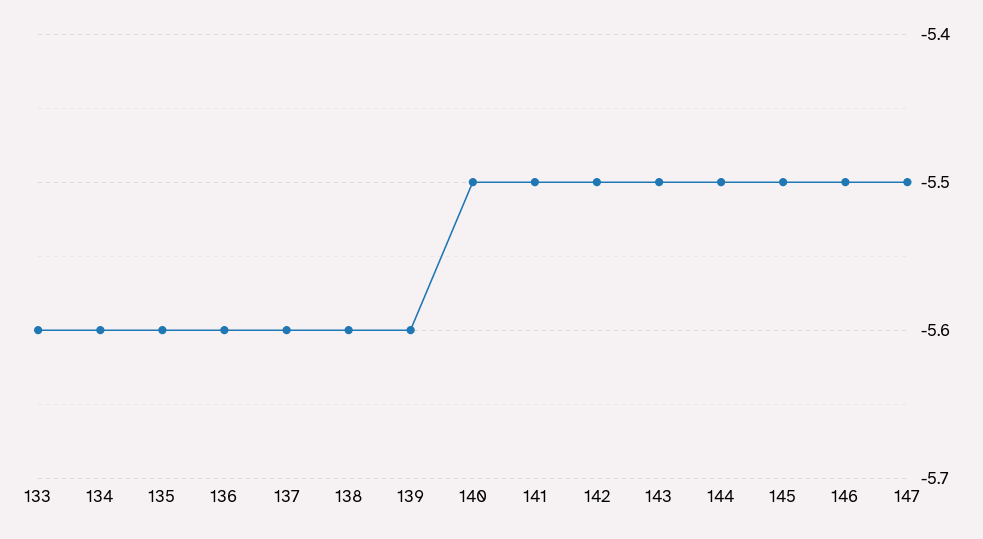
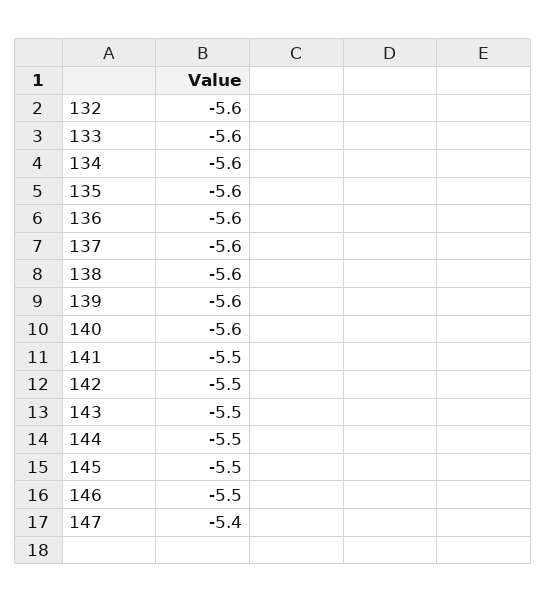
140: -5.5 -> -5.6
147: -5.5 -> -5.4
132: none -> -5.6

